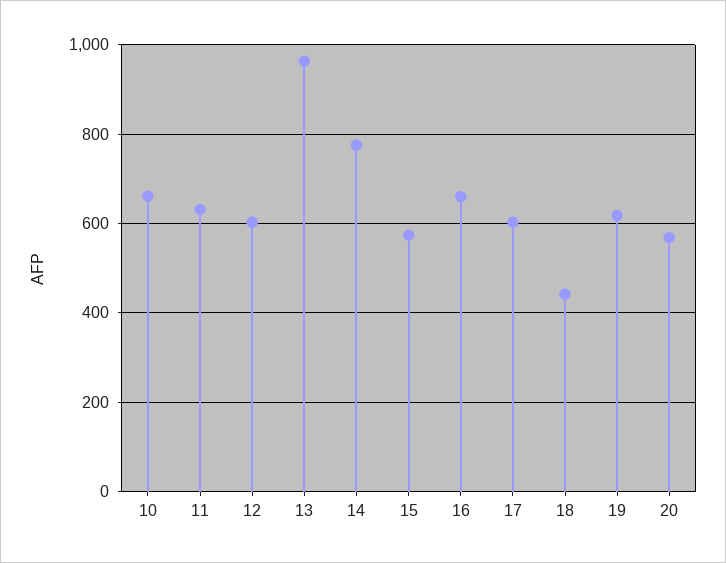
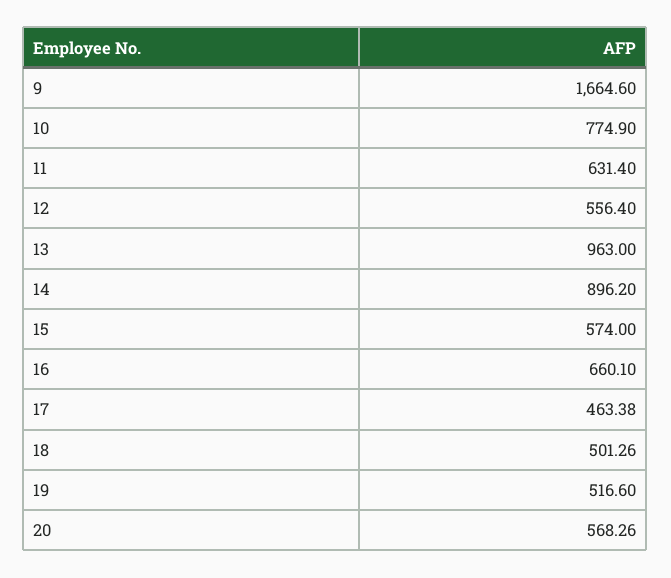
10: 660 -> 774.9
12: 600 -> 556.4
14: 780 -> 896.2
17: 600 -> 463.38
18: 440 -> 501.26
19: 620 -> 516.6
9: none -> 1664.6

